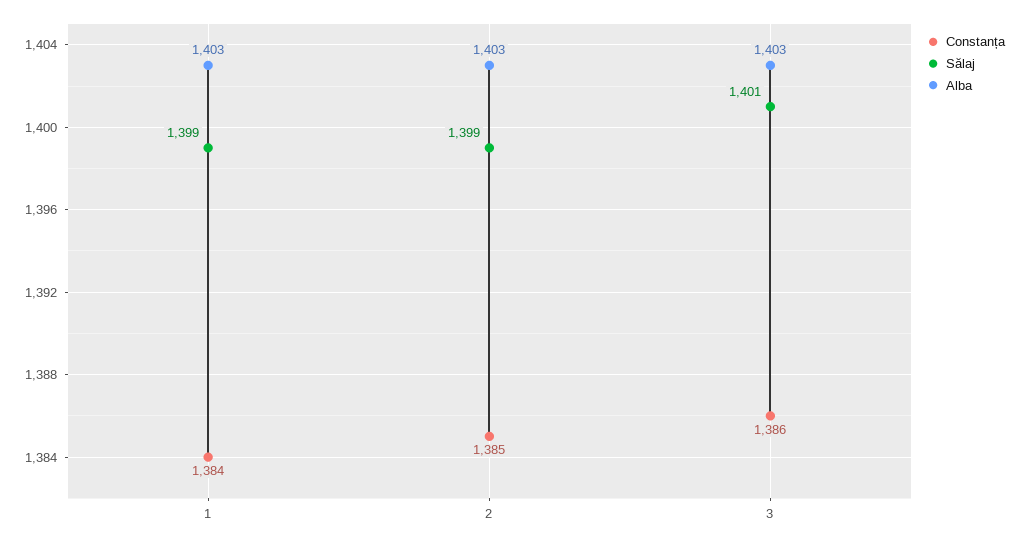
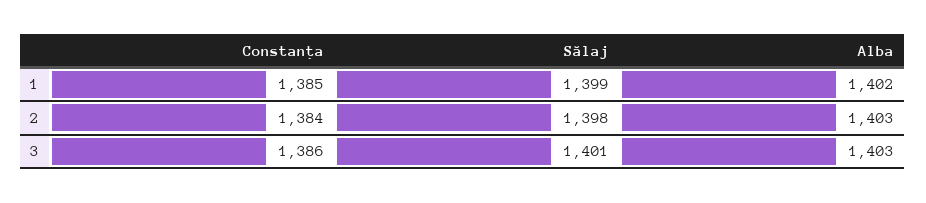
Constanța, 1: 1384 -> 1385
Alba, 1: 1403 -> 1402
Constanța, 2: 1385 -> 1384
Sălaj, 2: 1399 -> 1398

